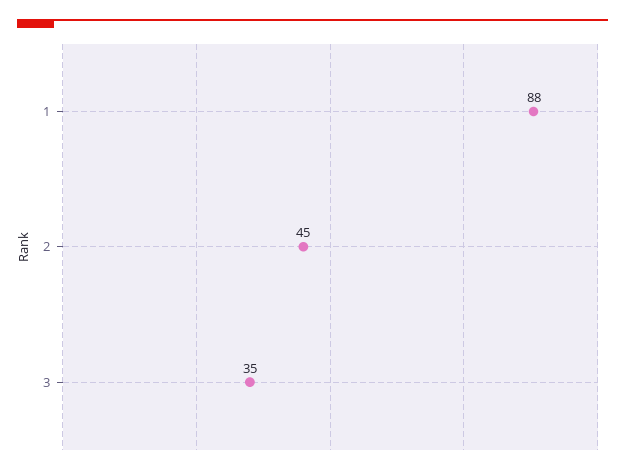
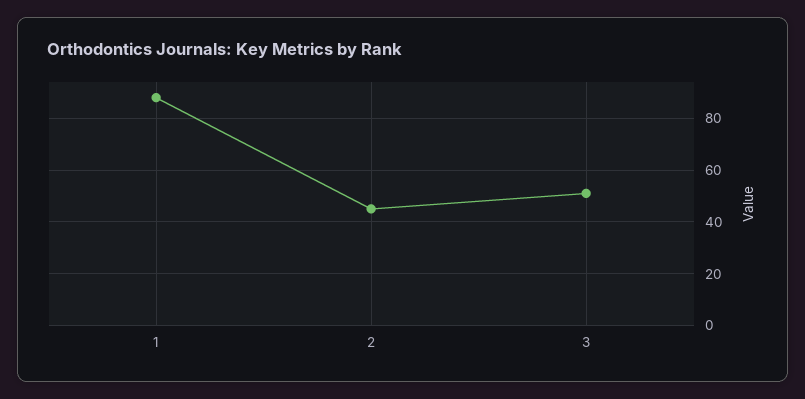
3: 35 -> 50

